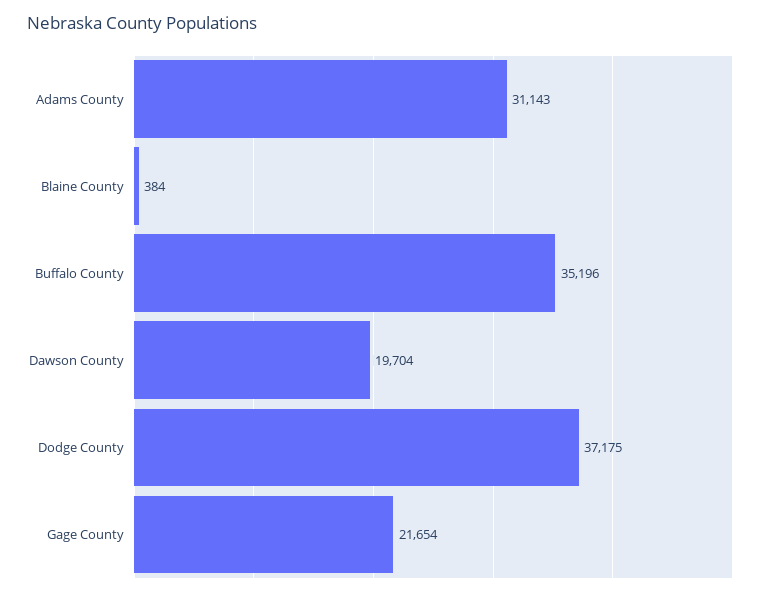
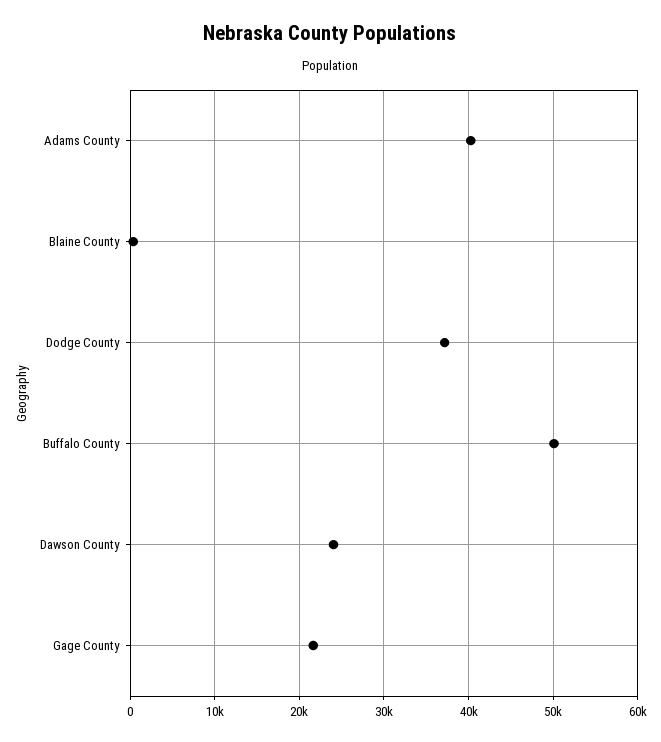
Adams County: 31143 -> 40000
Buffalo County: 35196 -> 50000
Dawson County: 19704 -> 24000

